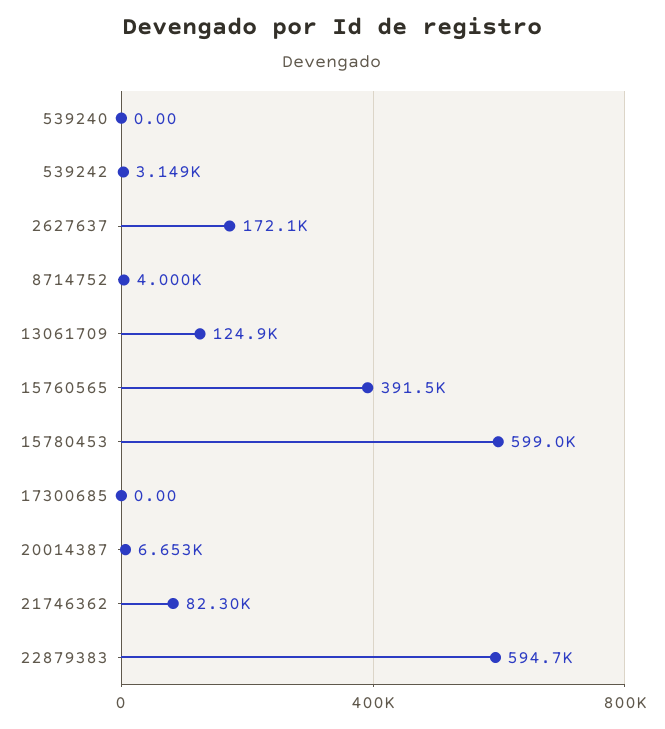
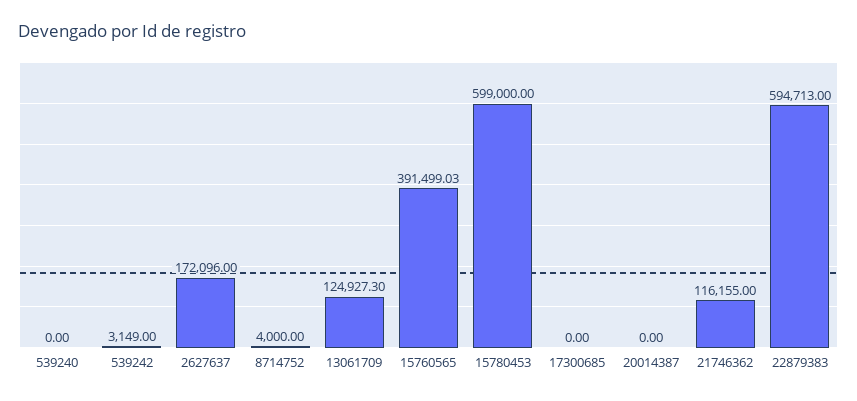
20014387: 6653 -> 0
21746362: 82300 -> 116155

